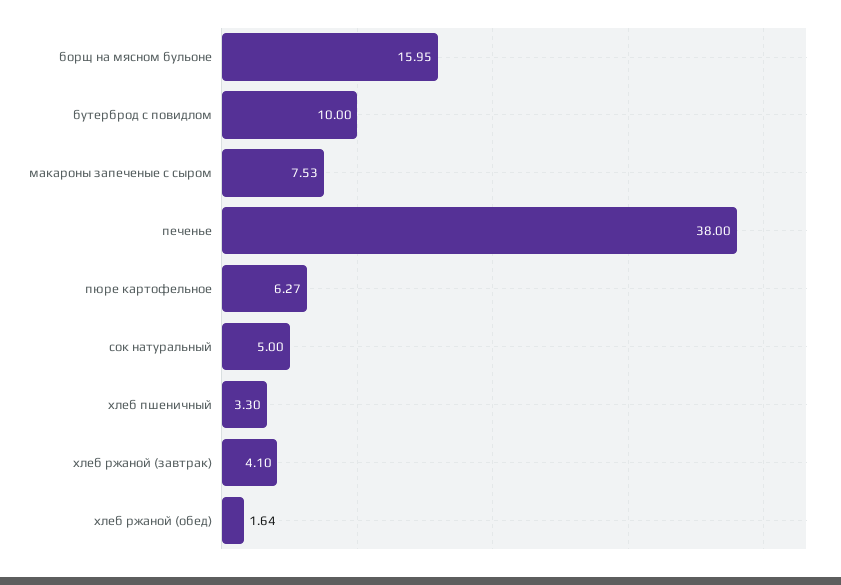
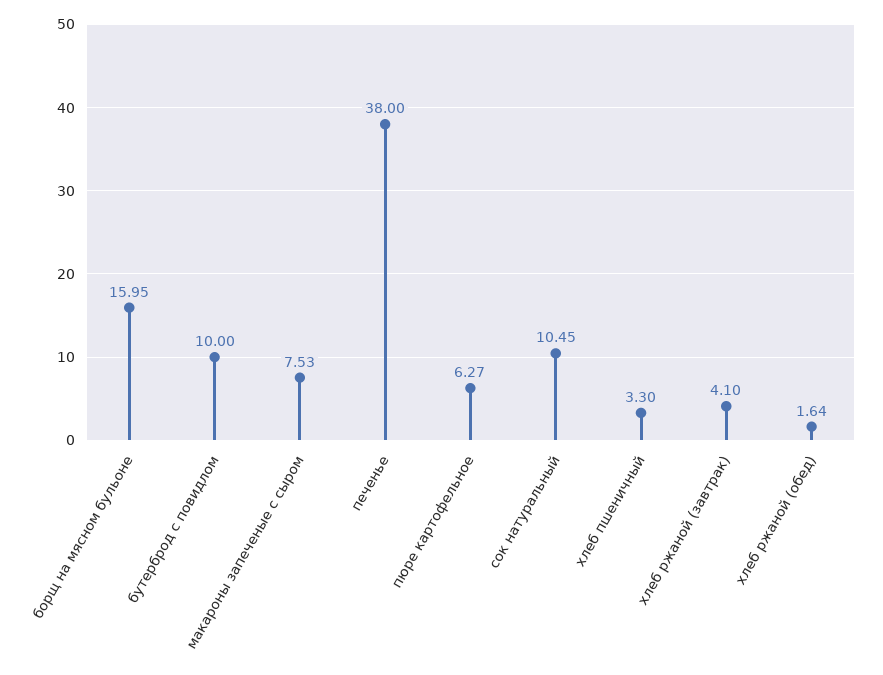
сок натуральный: 5 -> 10.45

